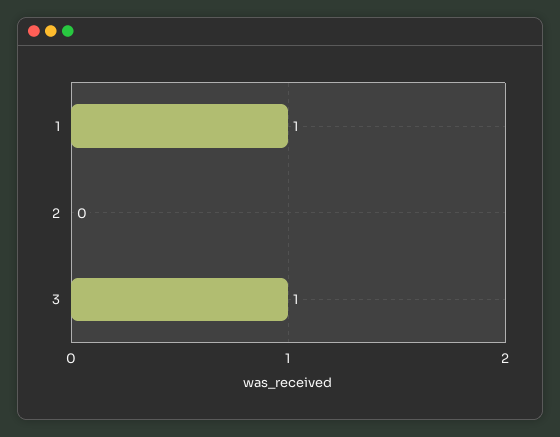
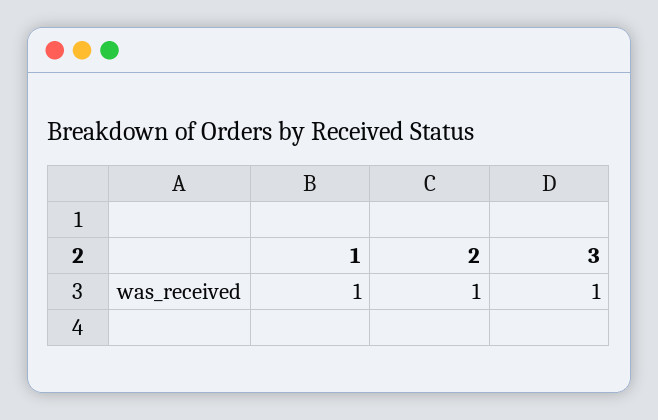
2: 0 -> 1

